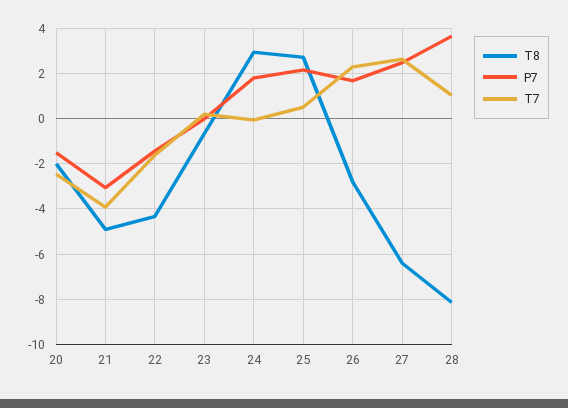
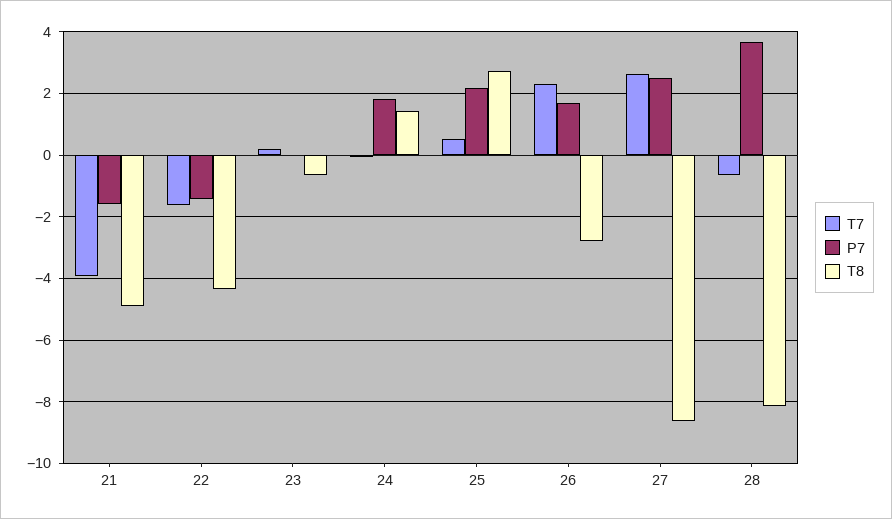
T8, 20: -2 -> none
P7, 20: -1.5 -> none
T7, 20: -2.5 -> none
P7, 21: -3 -> -1.6
T8, 24: 3 -> 1.4
T8, 27: -6.5 -> -8.6
T7, 28: 1 -> -0.6

